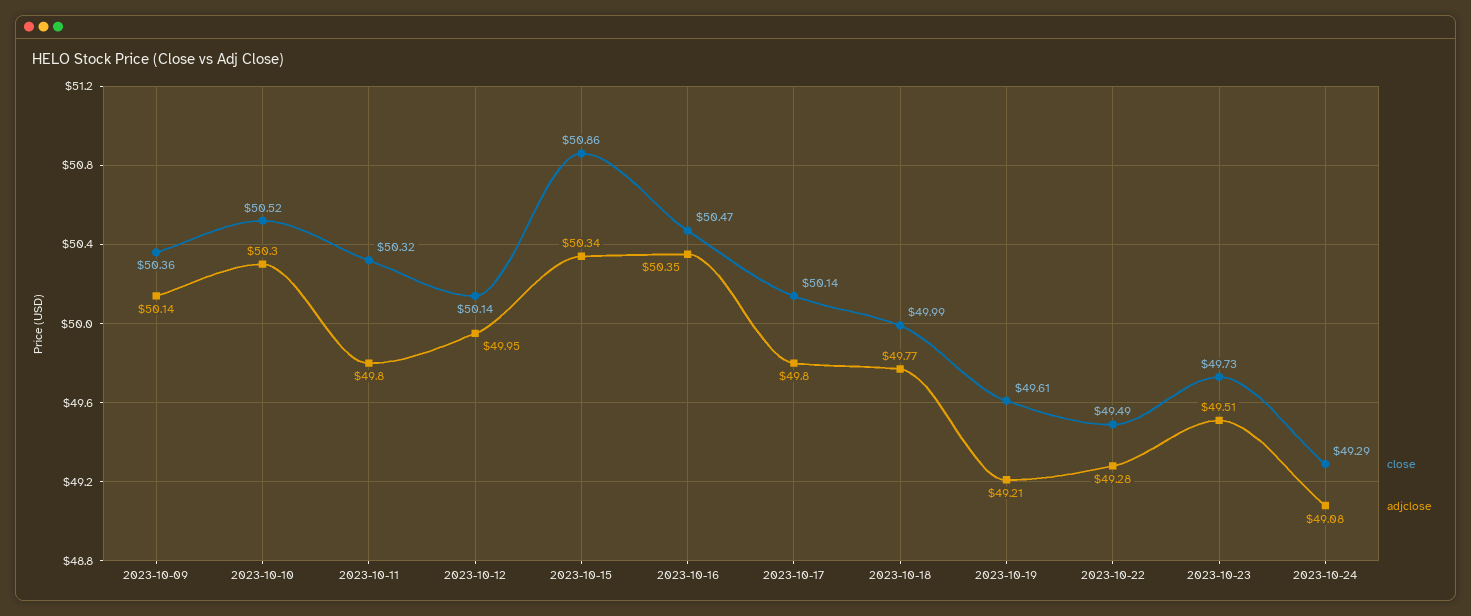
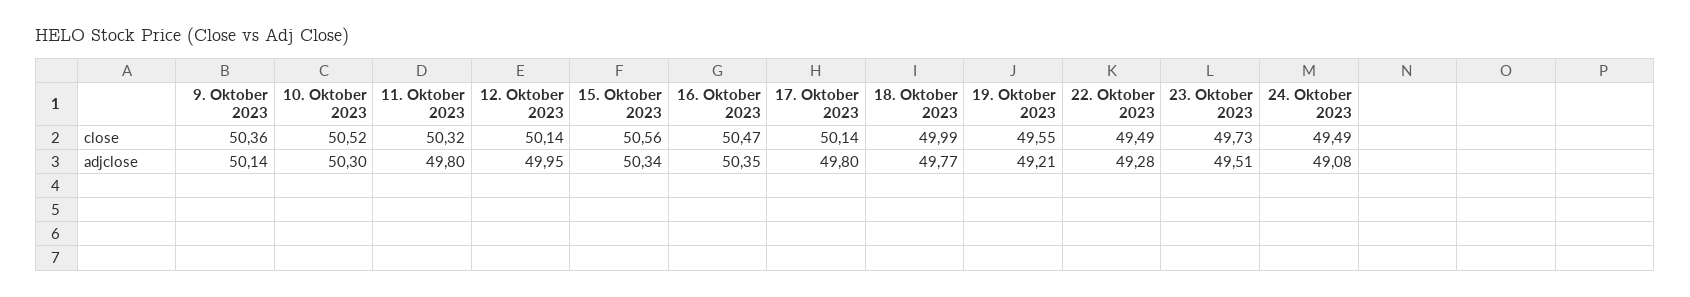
close, 2023-10-15: 50.86 -> 50.56
close, 2023-10-19: 49.61 -> 49.55
close, 2023-10-24: 49.29 -> 49.49

